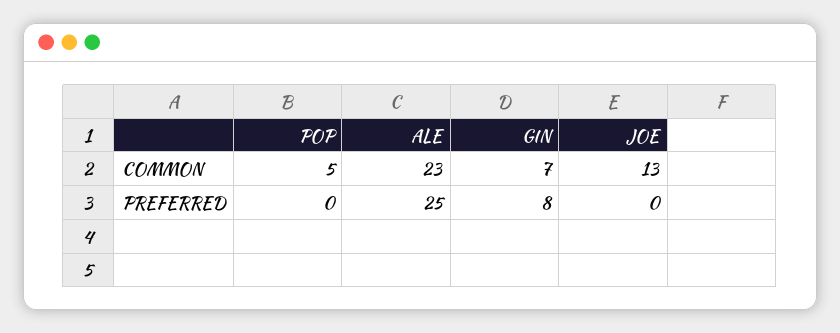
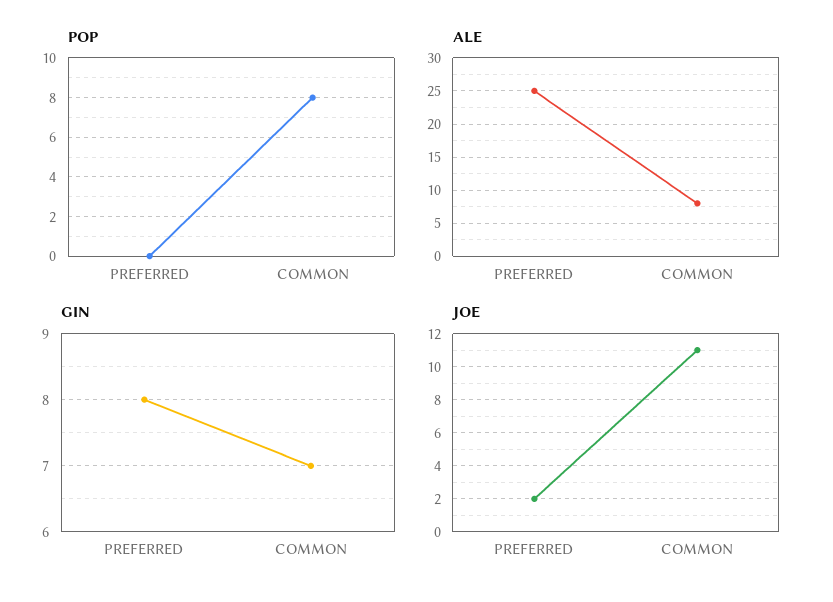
POP, COMMON: 5 -> 8
ALE, COMMON: 23 -> 8
JOE, COMMON: 13 -> 11
JOE, PREFERRED: 0 -> 2

